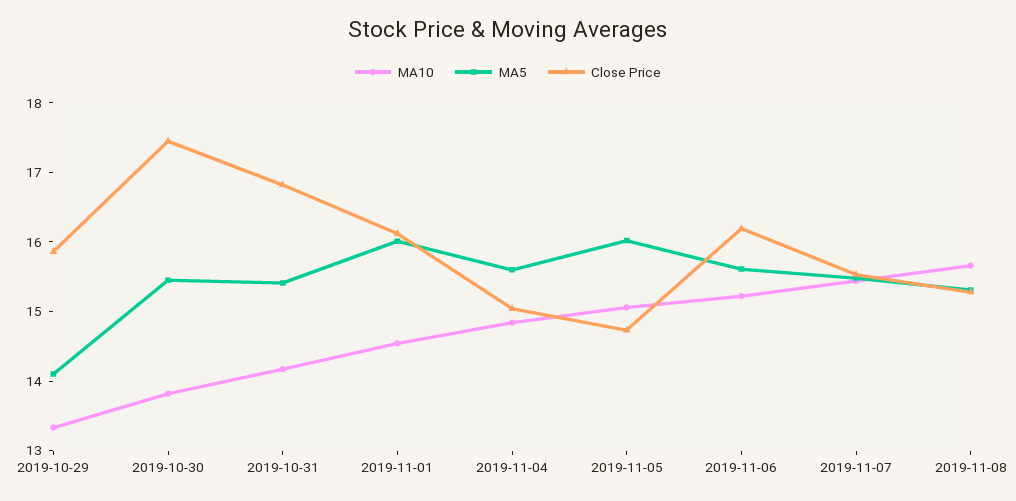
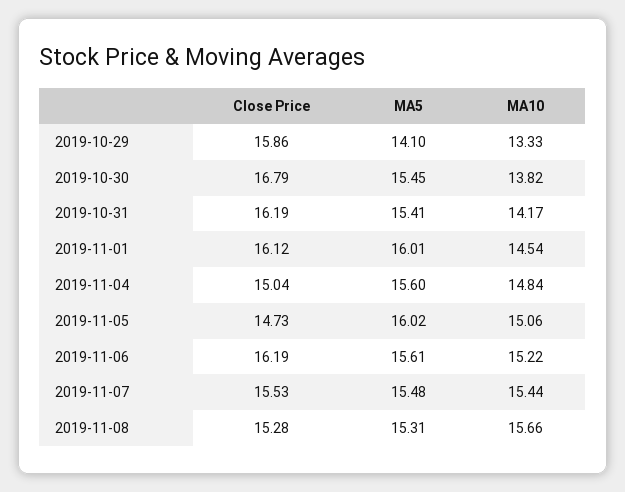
Close Price, 2019-10-30: 17.4 -> 16.79
Close Price, 2019-10-31: 16.8 -> 16.19

